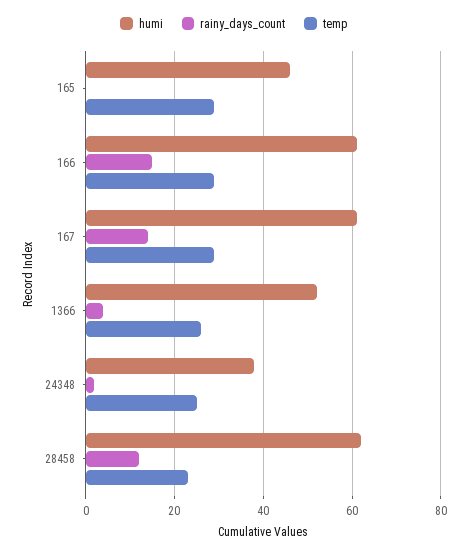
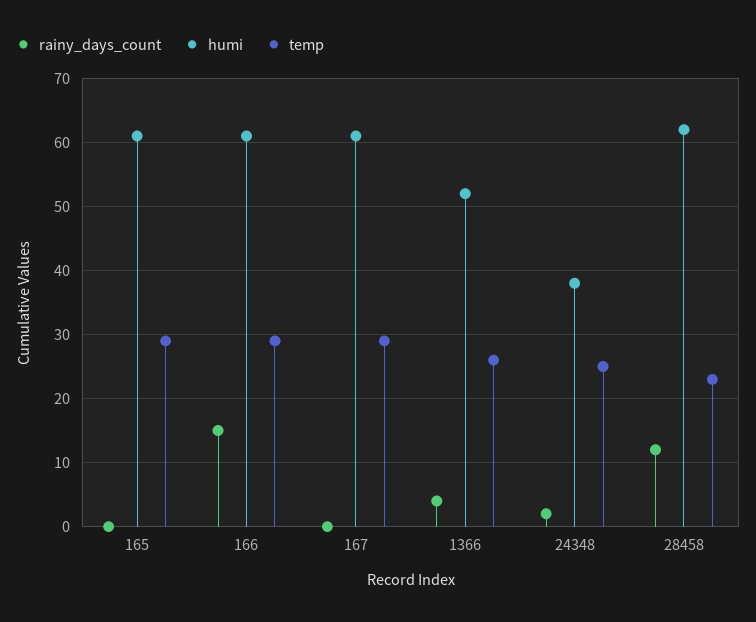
humi, 165: 45 -> 61
rainy_days_count, 167: 15 -> 0

